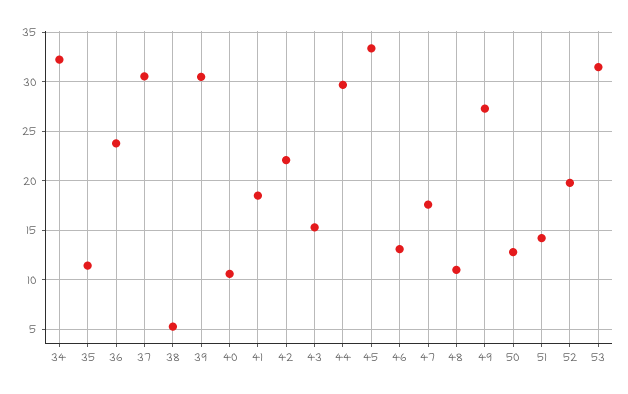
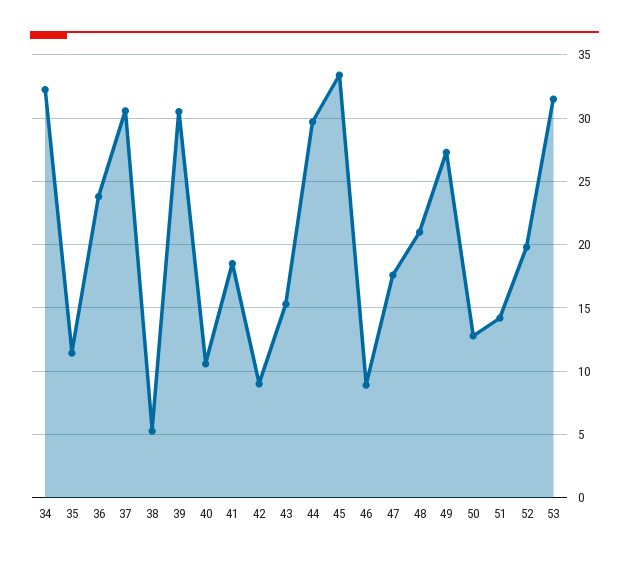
42: 22 -> 9
46: 13 -> 9
48: 11 -> 21

